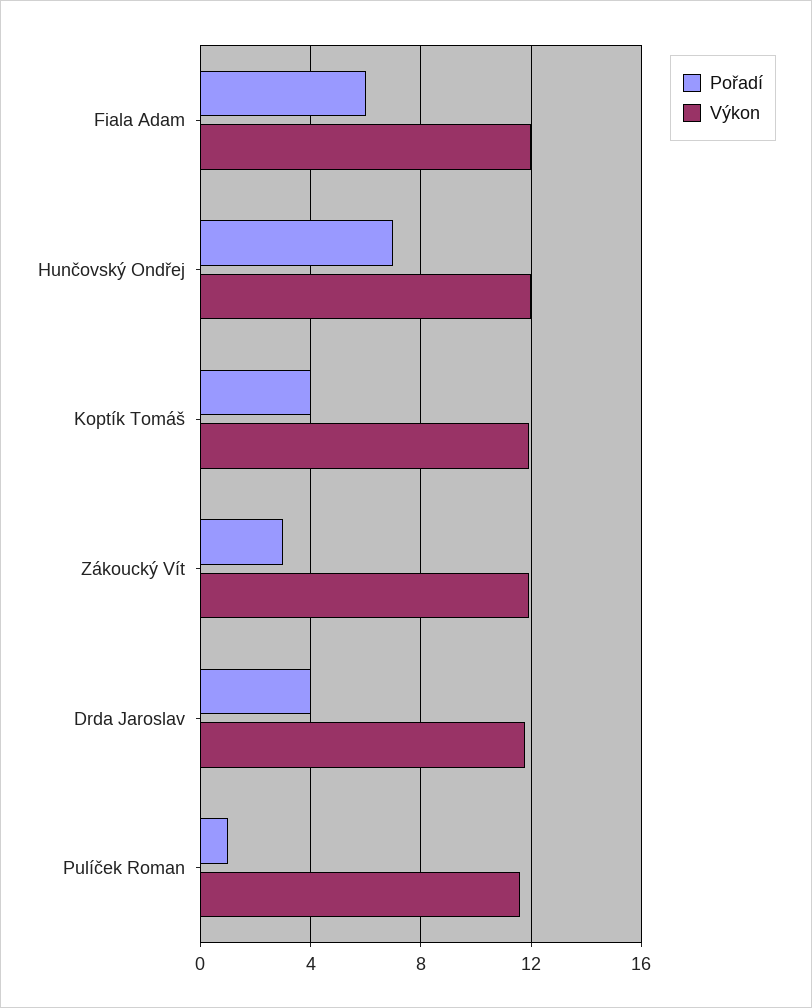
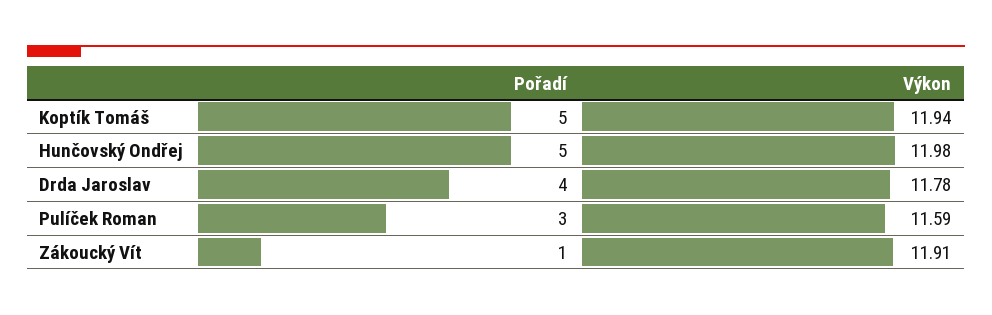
Pořadí, Fiala Adam: 6 -> none
Výkon, Fiala Adam: 12 -> none
Pořadí, Hunčovský Ondřej: 7 -> 5
Pořadí, Koptík Tomáš: 4 -> 5
Pořadí, Zákoucký Vít: 3 -> 1
Pořadí, Pulíček Roman: 1 -> 3

